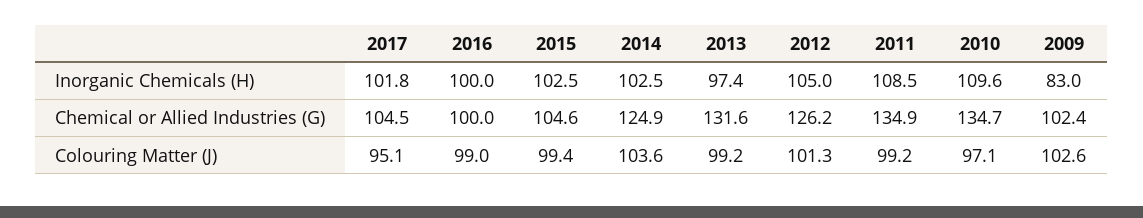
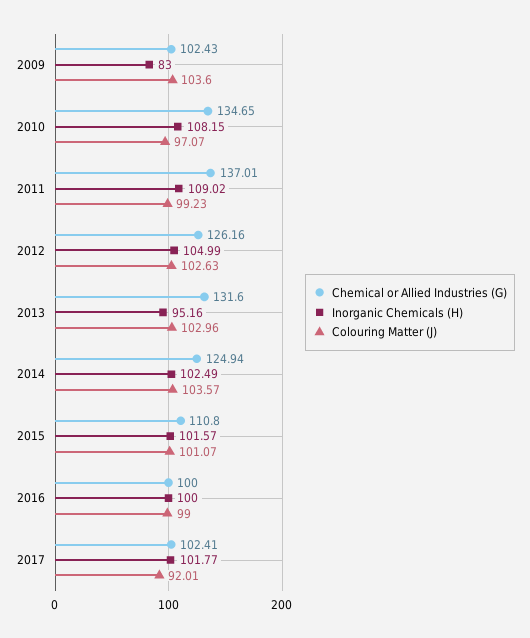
Inorganic Chemicals (H), 2015: 102.5 -> 101.57
Inorganic Chemicals (H), 2013: 97.4 -> 95.16
Inorganic Chemicals (H), 2011: 108.5 -> 109.02
Inorganic Chemicals (H), 2010: 109.6 -> 108.15
Chemical or Allied Industries (G), 2017: 104.5 -> 102.41
Chemical or Allied Industries (G), 2015: 104.6 -> 110.8
Chemical or Allied Industries (G), 2011: 134.9 -> 137.01
Colouring Matter (J), 2017: 95.1 -> 92.01
Colouring Matter (J), 2015: 99.4 -> 101.07
Colouring Matter (J), 2013: 99.2 -> 102.96
Colouring Matter (J), 2012: 101.3 -> 102.63
Colouring Matter (J), 2009: 102.6 -> 103.6

